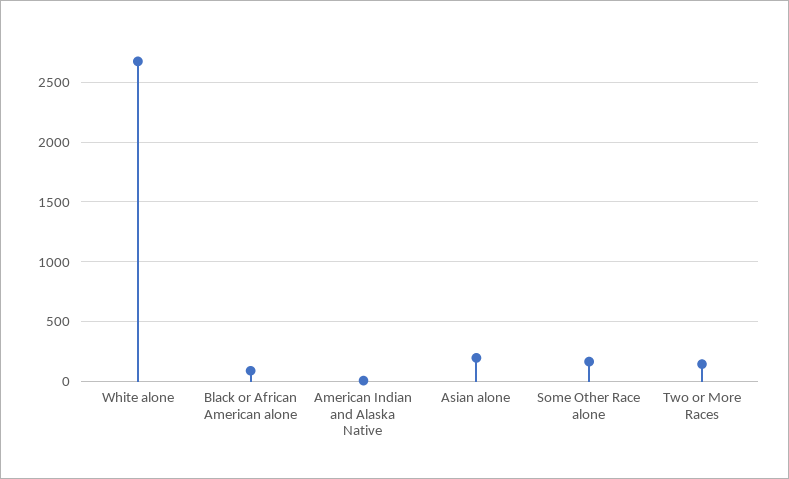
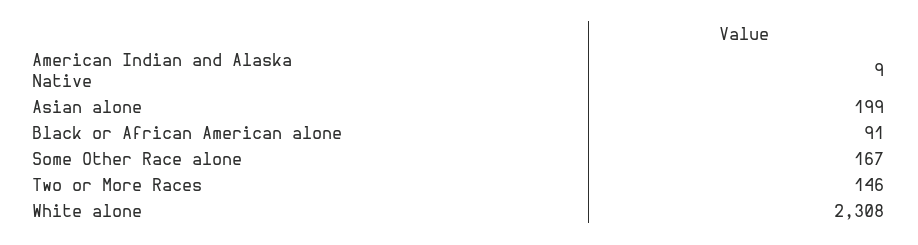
White alone: 2700 -> 2308

